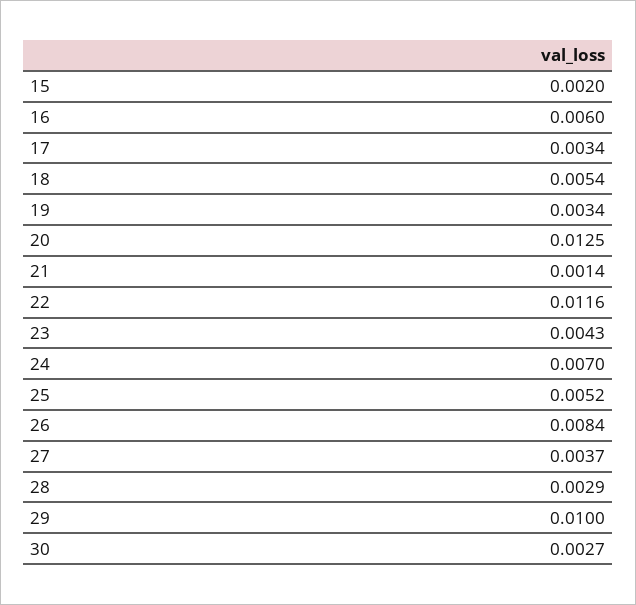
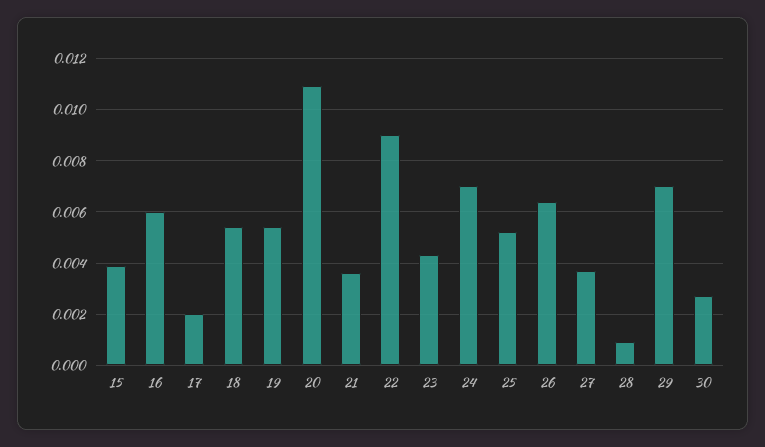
15: 0.002 -> 0.004
17: 0.0034 -> 0.002
19: 0.0034 -> 0.0055
20: 0.0125 -> 0.011
21: 0.0014 -> 0.0035
22: 0.0116 -> 0.009
26: 0.0084 -> 0.0065
28: 0.0029 -> 0.001
29: 0.01 -> 0.007

